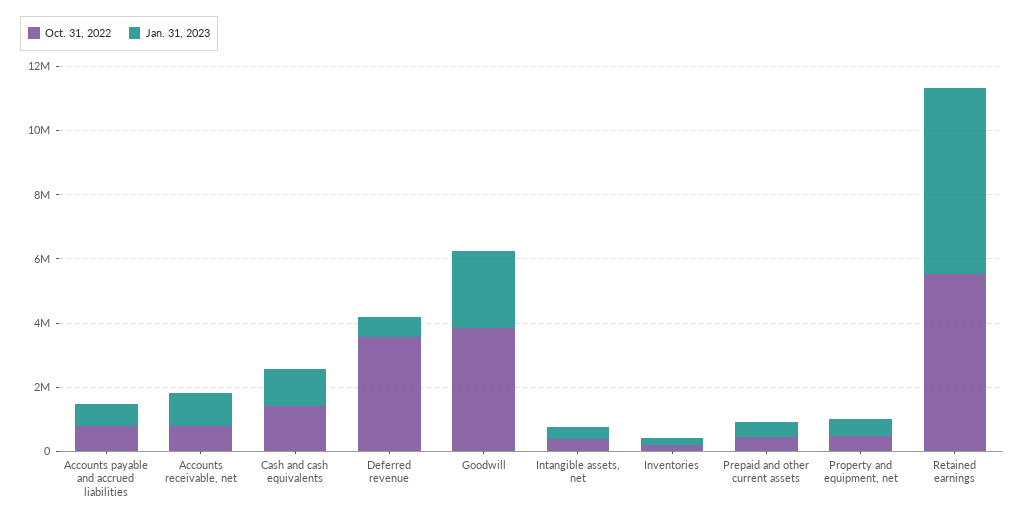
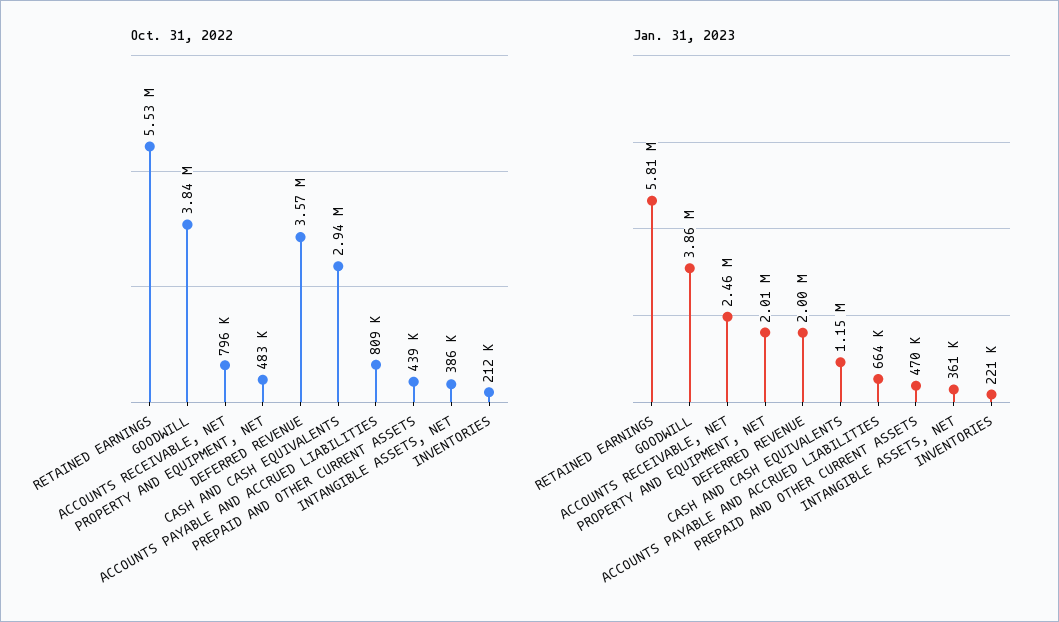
Jan. 31, 2023, Accounts receivable, net: 1000000 -> 2460000
Oct. 31, 2022, Cash and cash equivalents: 1500000 -> 2940000
Jan. 31, 2023, Deferred revenue: 500000 -> 2000000
Jan. 31, 2023, Goodwill: 2500000 -> 3860000
Jan. 31, 2023, Property and equipment, net: 500000 -> 2010000

